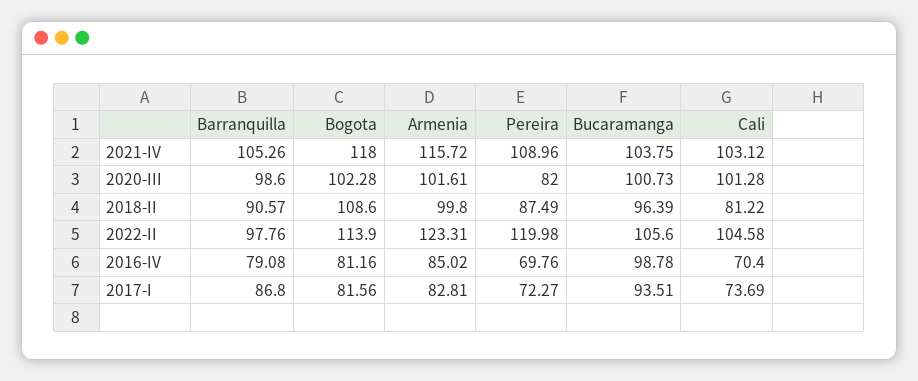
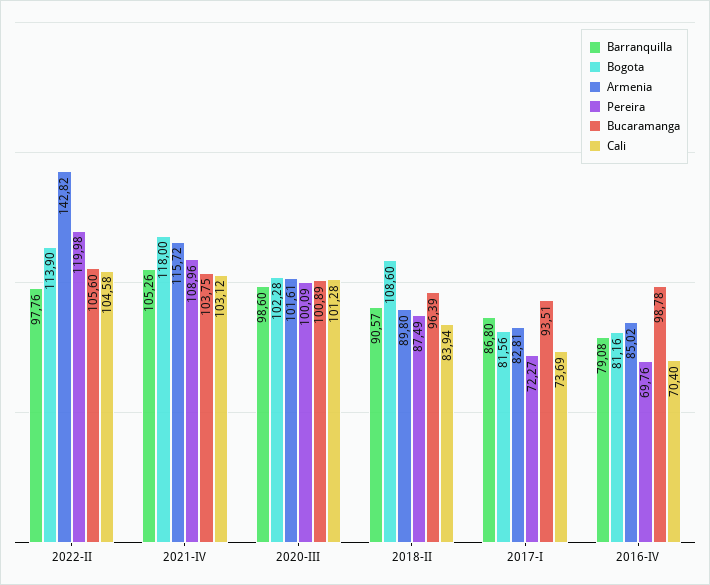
Pereira, 2020-III: 82 -> 100.09
Bucaramanga, 2020-III: 100.73 -> 100.89
Armenia, 2018-II: 99.8 -> 89.8
Cali, 2018-II: 81.22 -> 83.94
Armenia, 2022-II: 123.31 -> 142.82

